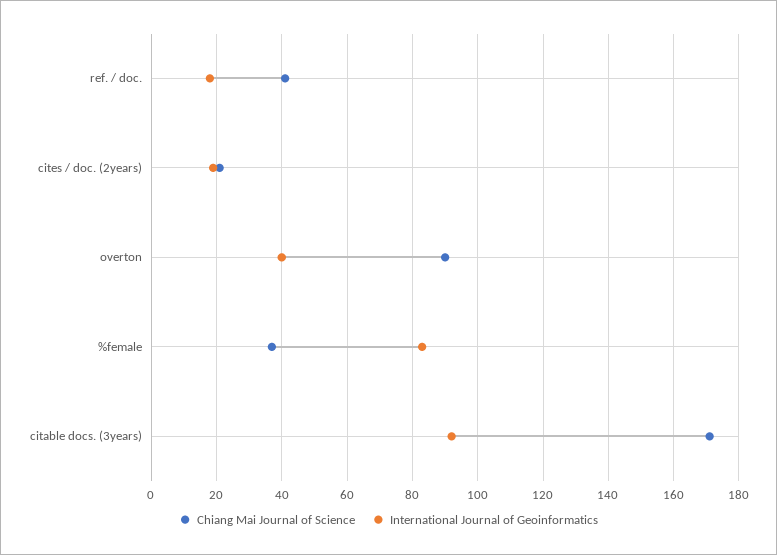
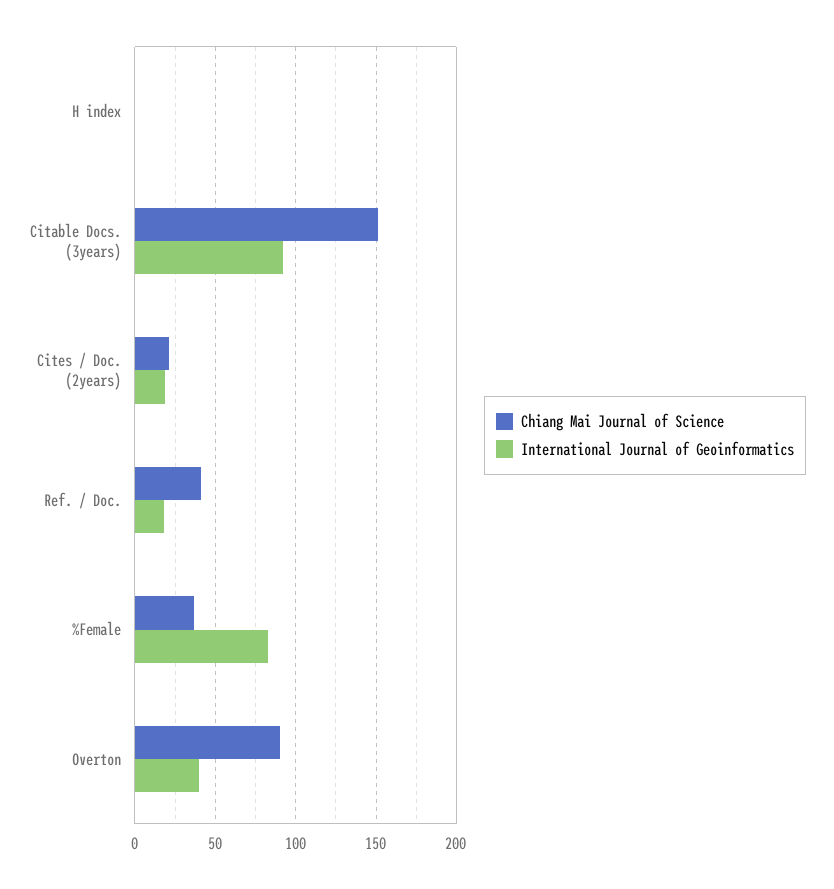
Chiang Mai Journal of Science, citable docs. (3years): 170 -> 150
Chiang Mai Journal of Science, H index: none -> 0
International Journal of Geoinformatics, H index: none -> 0

